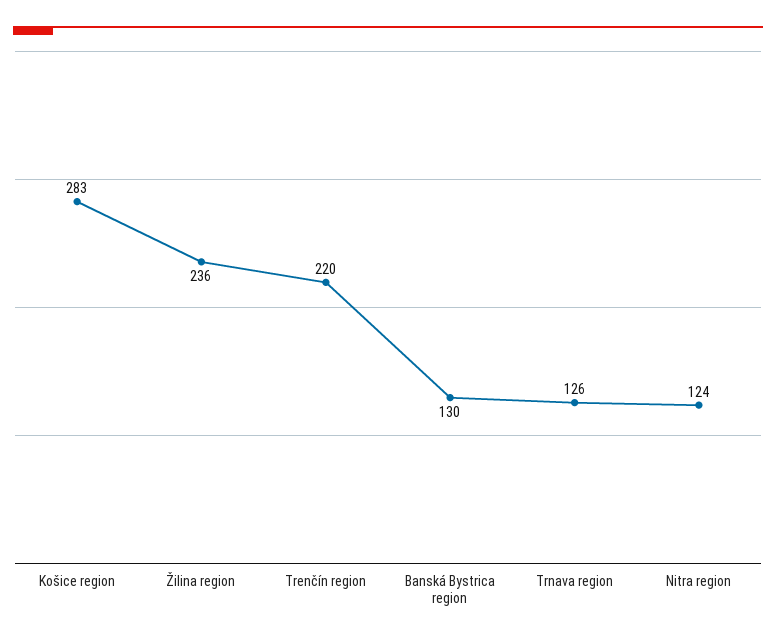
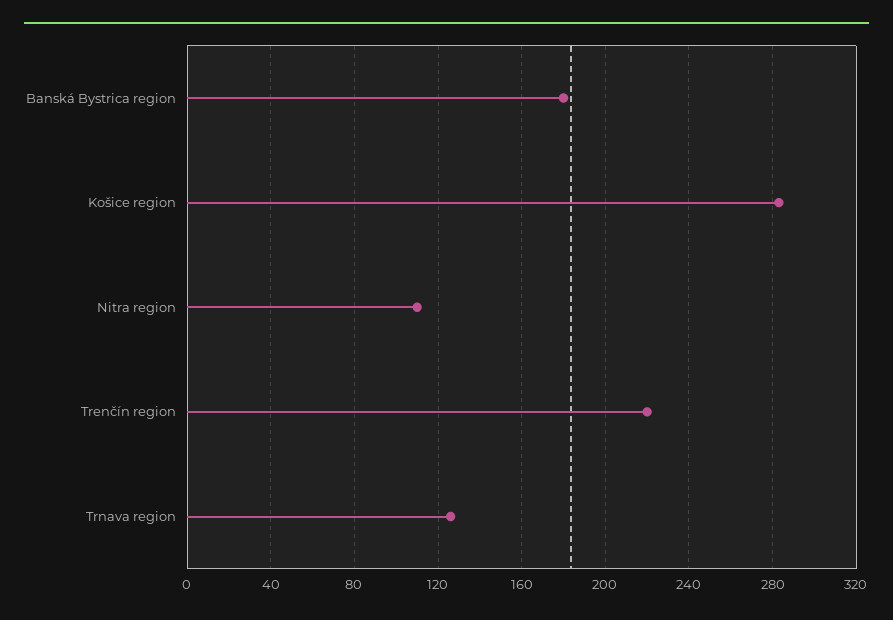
Žilina region: 236 -> none
Banská Bystrica region: 130 -> 180
Nitra region: 124 -> 110

